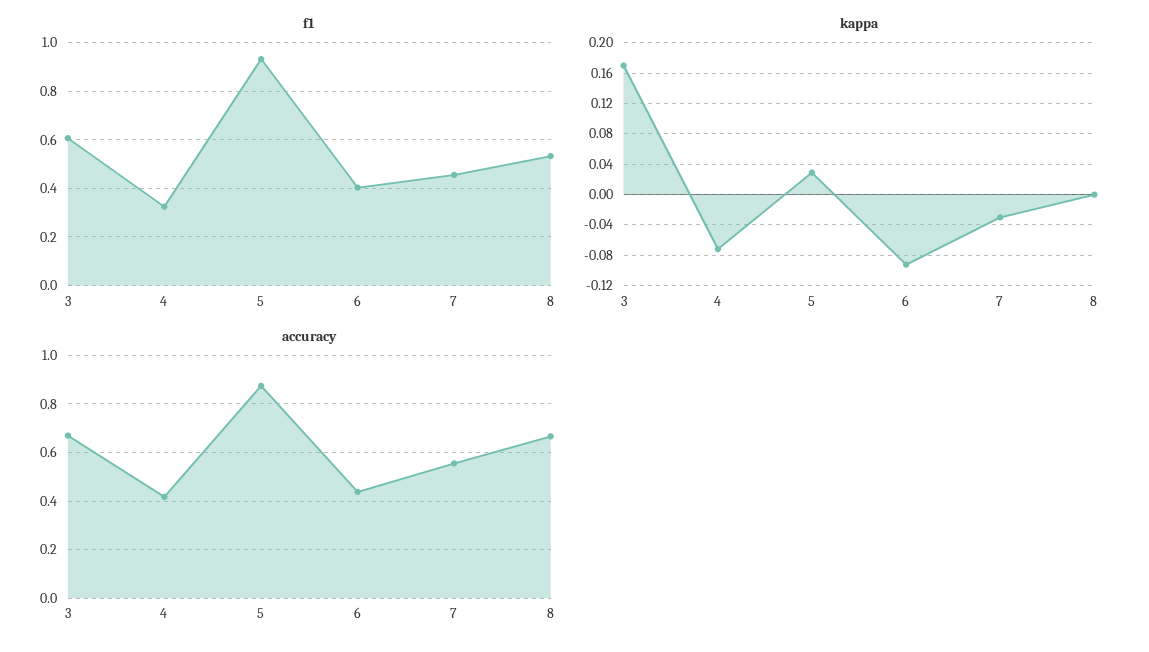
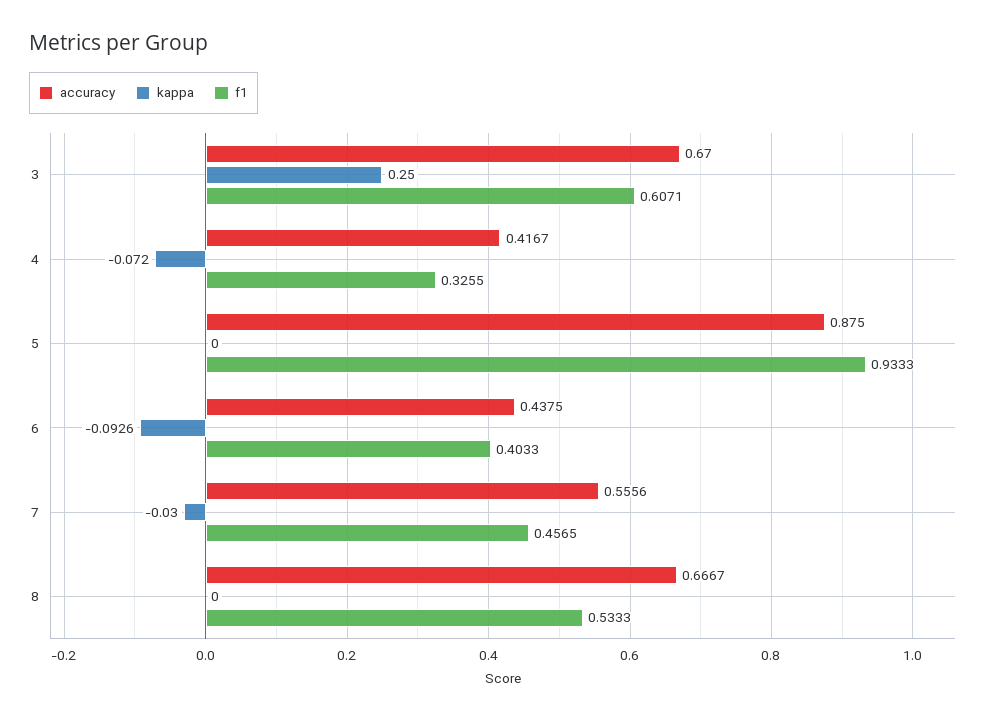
kappa, 3: 0.17 -> 0.25
kappa, 5: 0.03 -> 0

